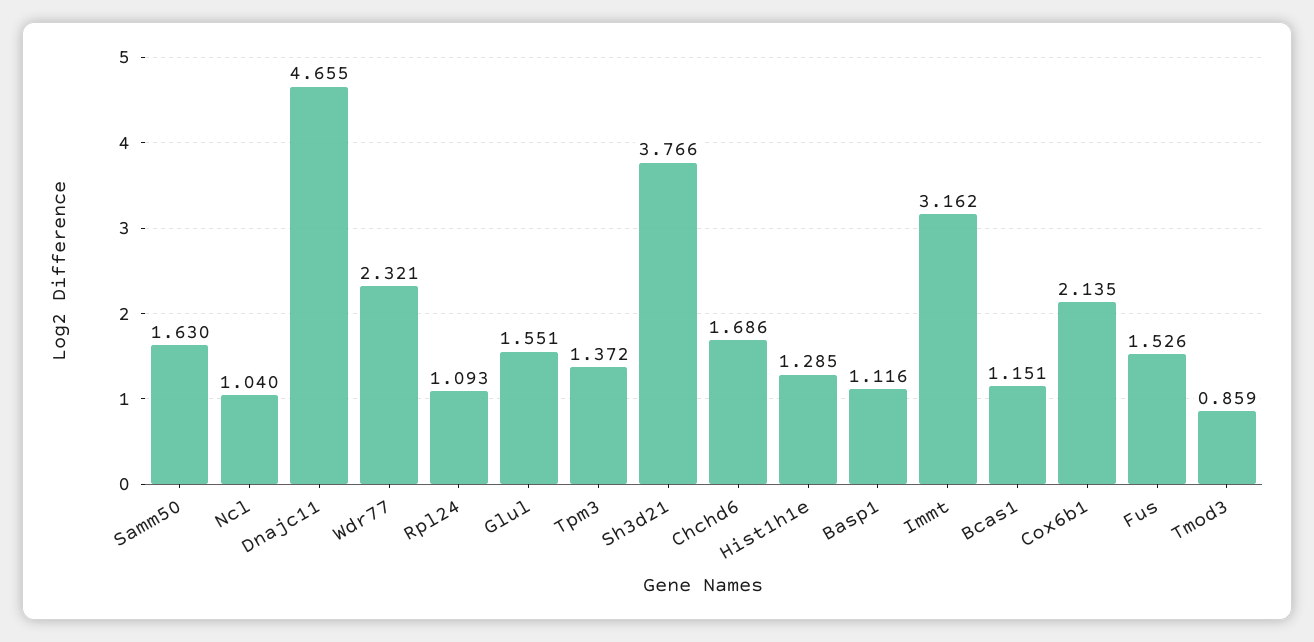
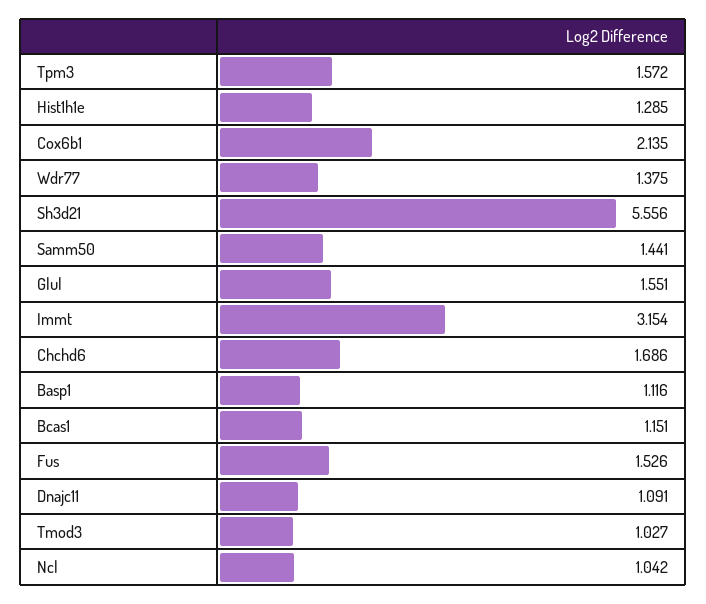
Samm50: 1.63 -> 1.441
Ncl: 1.04 -> 1.042
Dnajc11: 4.655 -> 1.091
Wdr77: 2.321 -> 1.375
Rpl24: 1.093 -> none
Tpm3: 1.372 -> 1.572
Sh3d21: 3.766 -> 5.556
Immt: 3.162 -> 3.154
Tmod3: 0.859 -> 1.027

